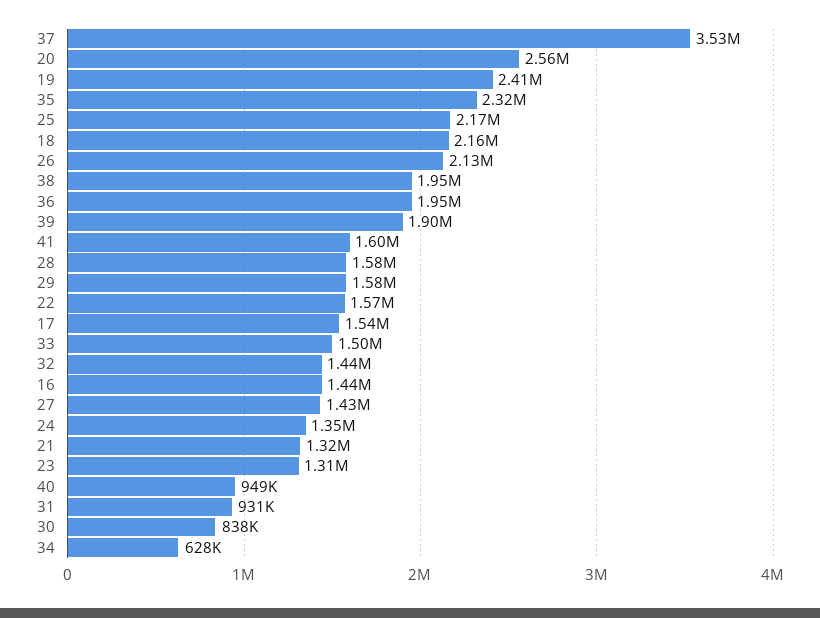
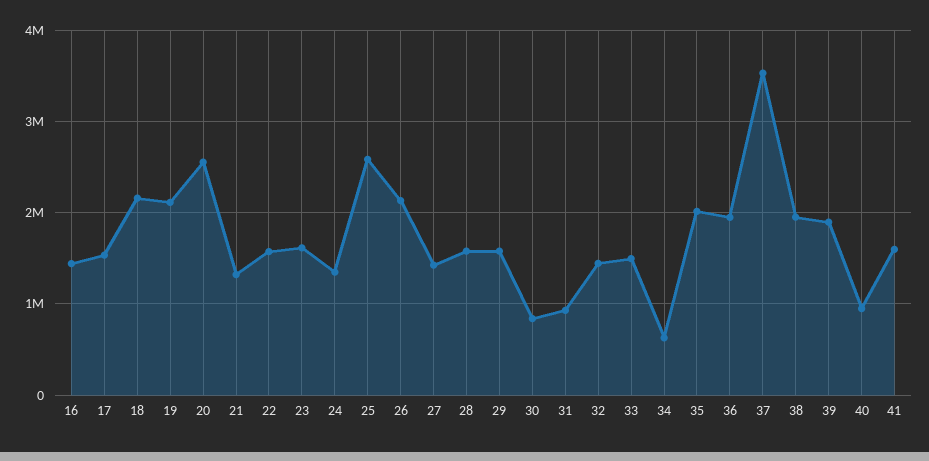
19: 2410000 -> 2100000
35: 2320000 -> 2000000
25: 2170000 -> 2600000
23: 1310000 -> 1600000

